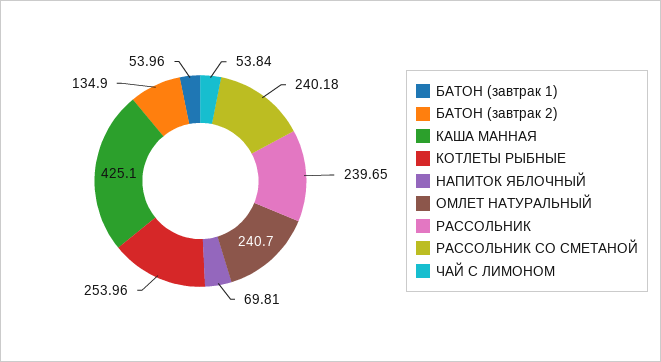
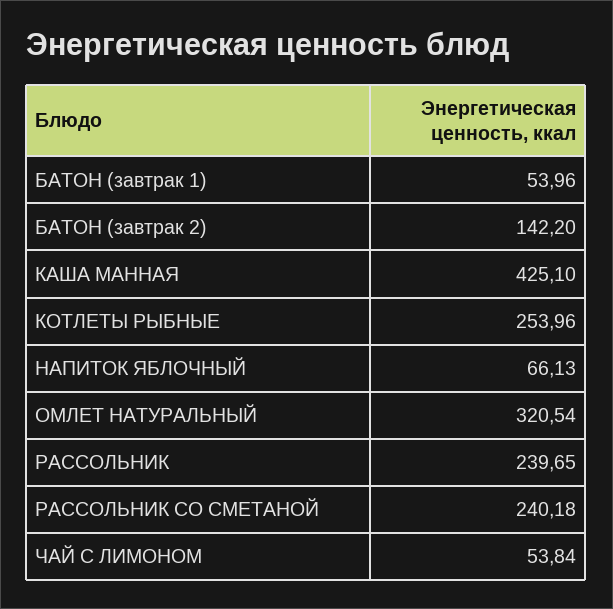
БАТОН (завтрак 2): 134.9 -> 142.2
НАПИТОК ЯБЛОЧНЫЙ: 69.81 -> 66.13
ОМЛЕТ НАТУРАЛЬНЫЙ: 240.7 -> 320.54

